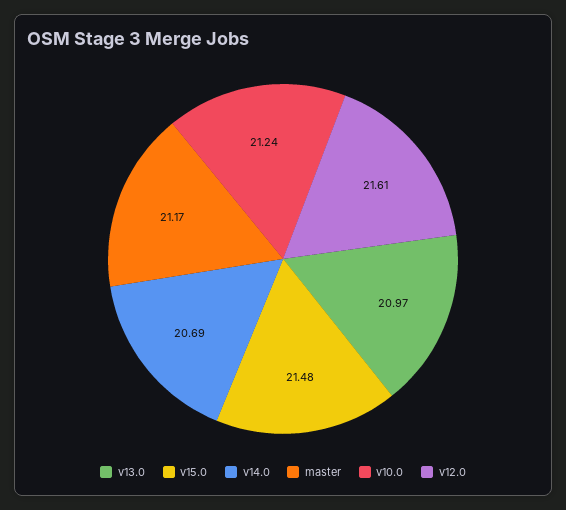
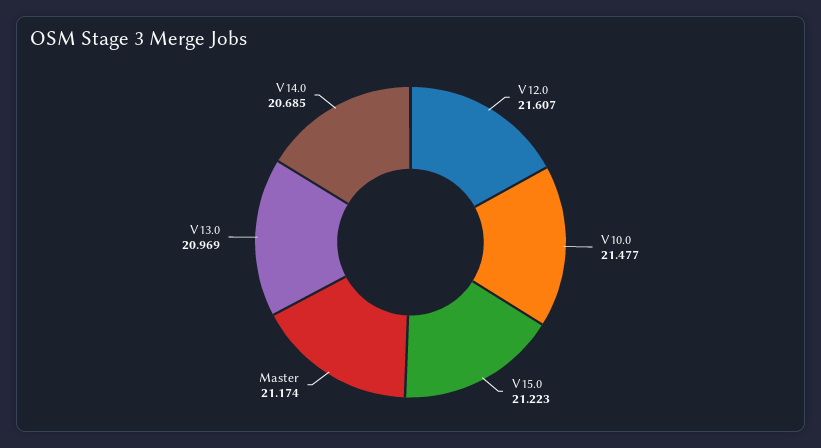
v15.0: 21.48 -> 21.223
v10.0: 21.24 -> 21.477

